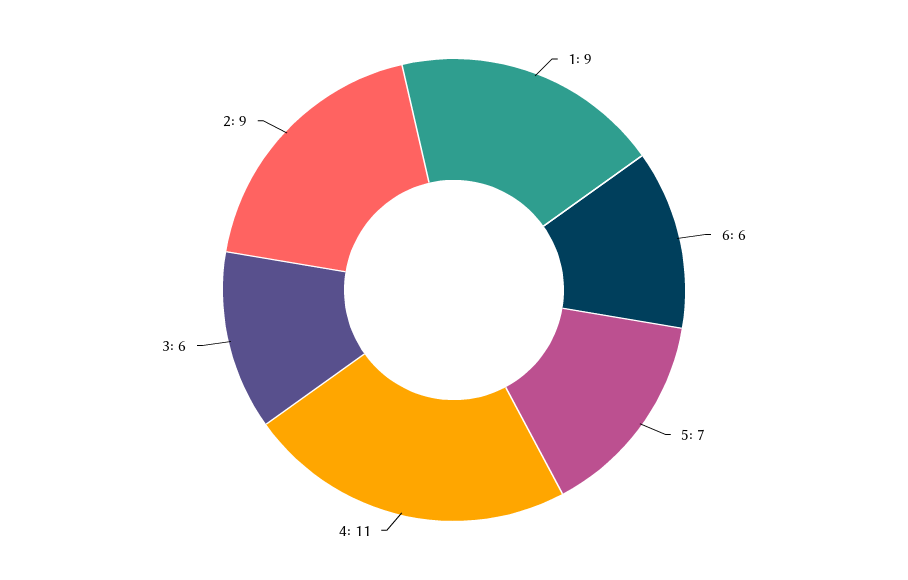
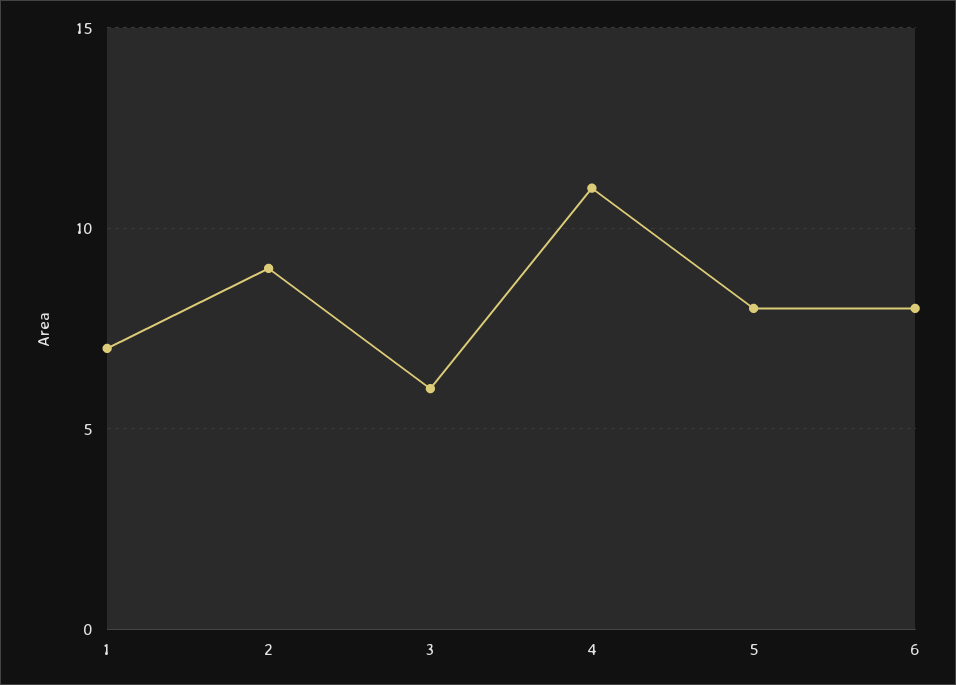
1: 9 -> 7
6: 6 -> 8
5: 7 -> 8

